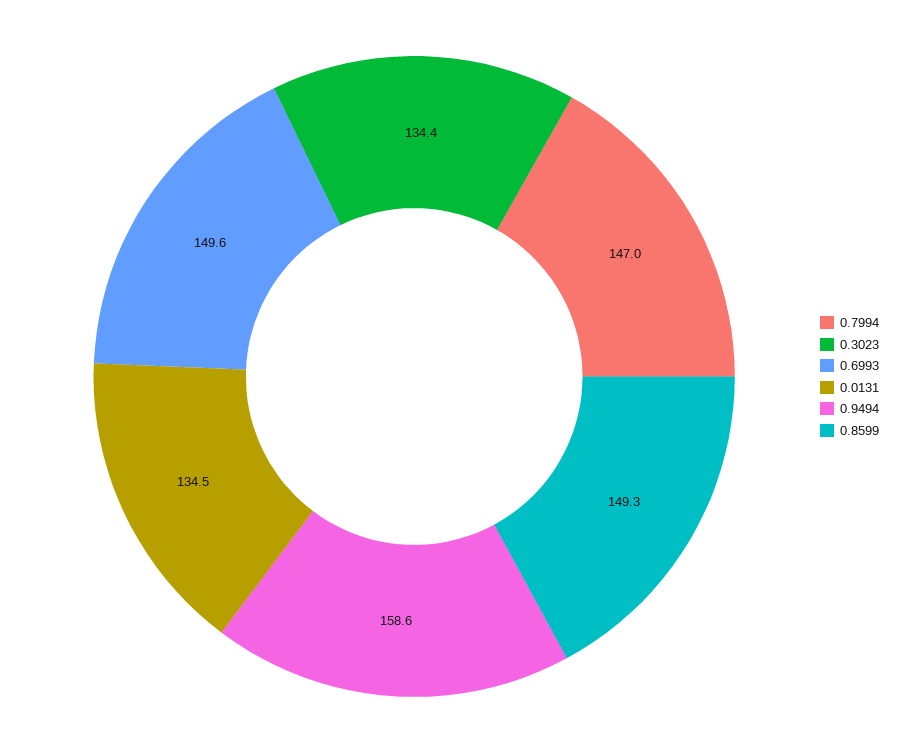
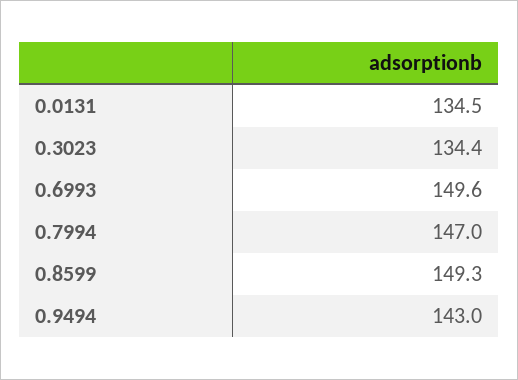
0.9494: 158.6 -> 143

